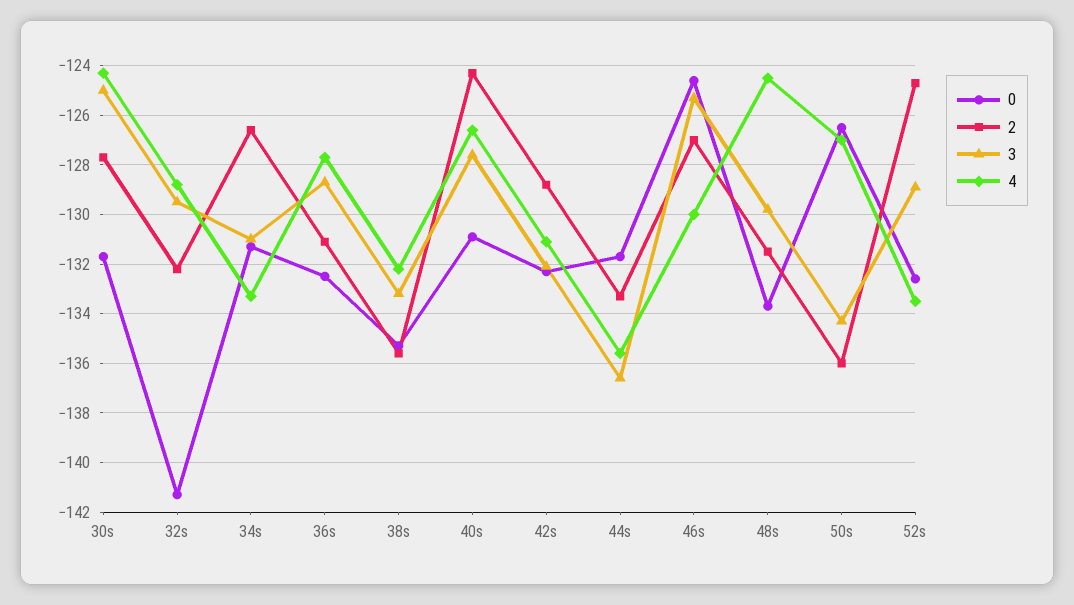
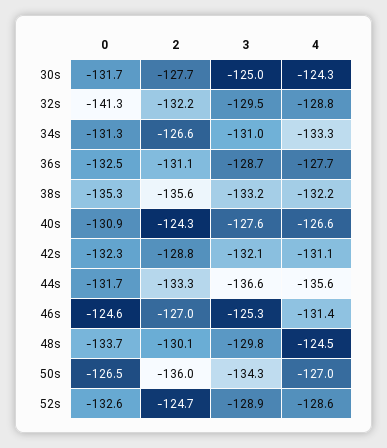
4, 46s: -130 -> -131.4
2, 48s: -131.5 -> -130.1
4, 52s: -133.5 -> -128.6

